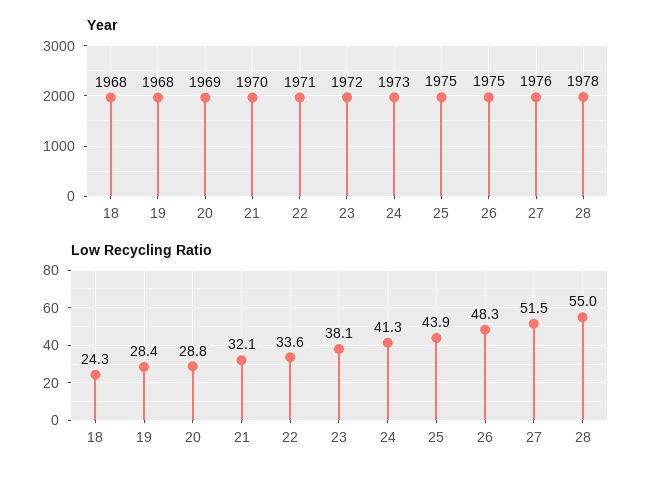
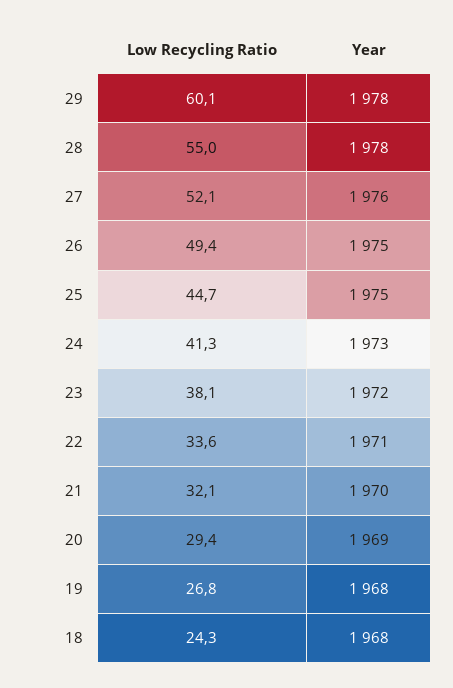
Low Recycling Ratio, 19: 28.4 -> 26.8
Low Recycling Ratio, 20: 28.8 -> 29.4
Low Recycling Ratio, 25: 43.9 -> 44.7
Low Recycling Ratio, 26: 48.3 -> 49.4
Low Recycling Ratio, 27: 51.5 -> 52.1
Low Recycling Ratio, 29: none -> 60.1
Year, 29: none -> 1978

